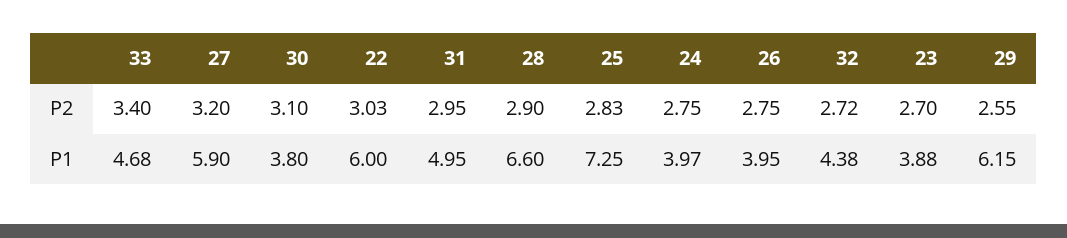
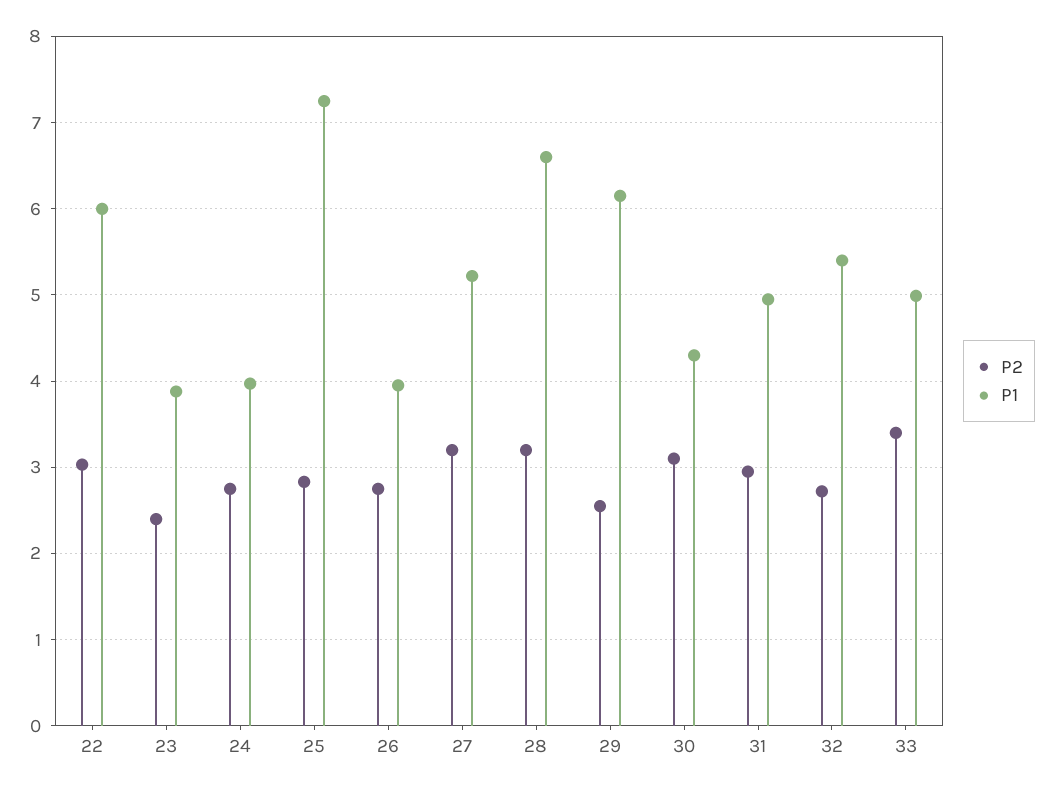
P2, 28: 2.9 -> 3.2
P2, 23: 2.7 -> 2.4
P1, 33: 4.68 -> 5
P1, 27: 5.9 -> 5.2
P1, 30: 3.8 -> 4.3
P1, 32: 4.38 -> 5.4

